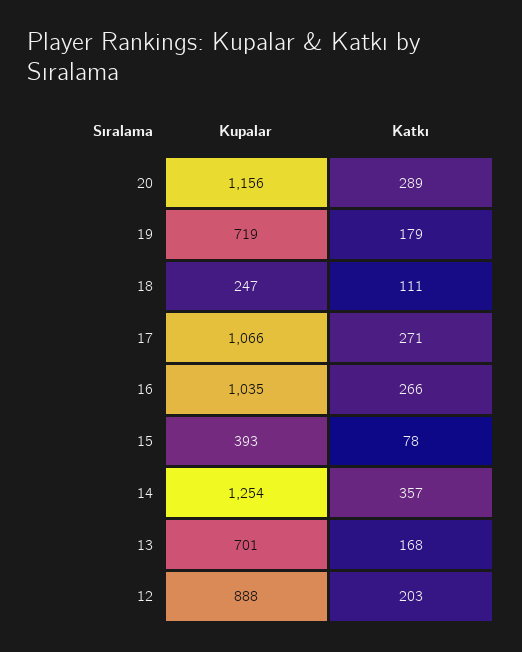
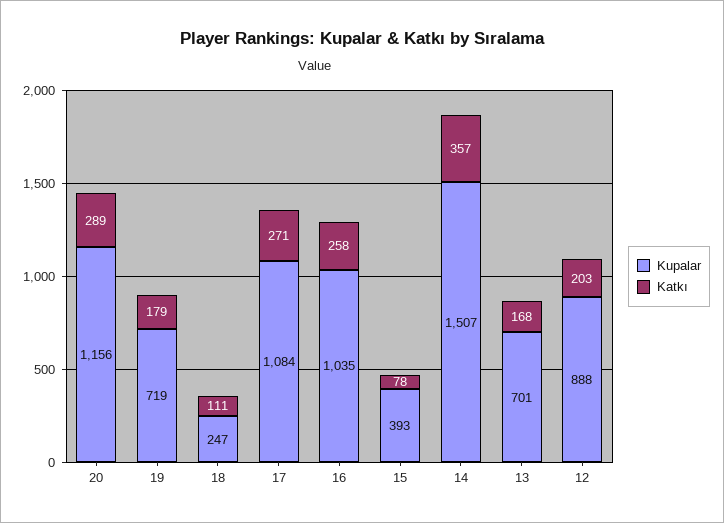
Kupalar, 17: 1066 -> 1084
Katkı, 16: 266 -> 258
Kupalar, 14: 1254 -> 1507

